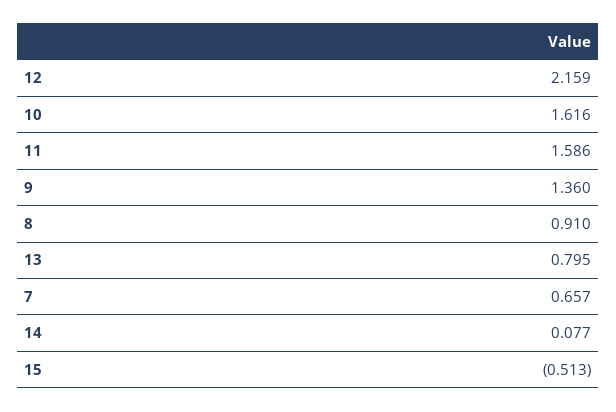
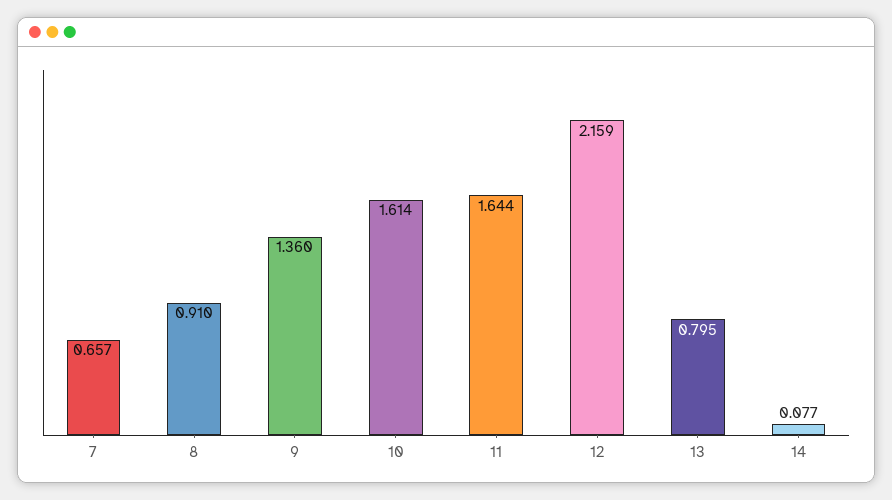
10: 1.616 -> 1.614
11: 1.586 -> 1.644
15: -0.513 -> none

